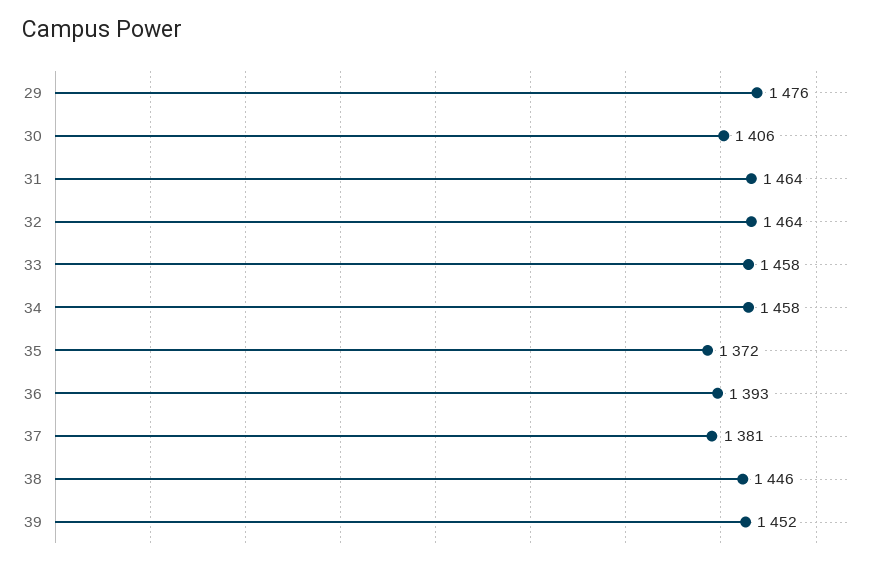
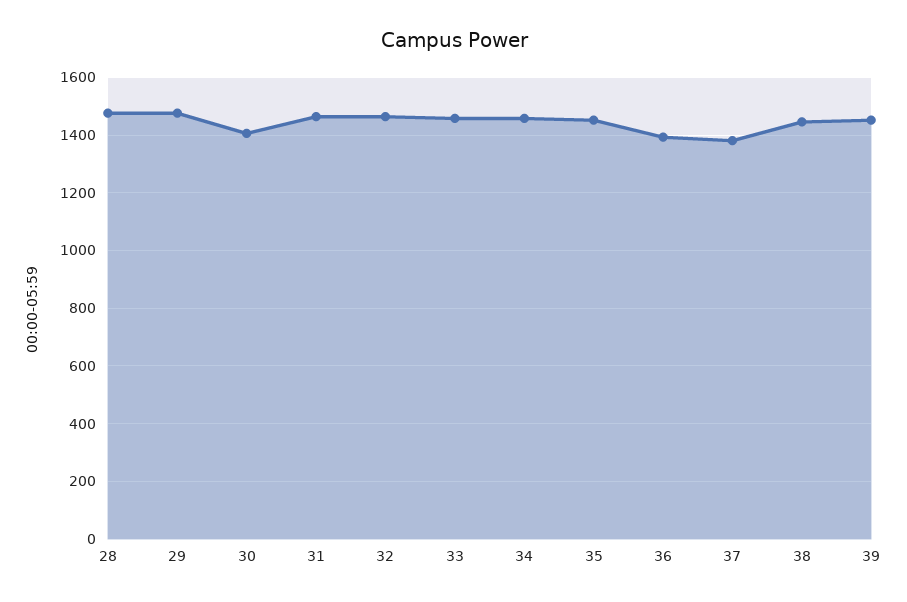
35: 1372 -> 1450
28: none -> 1475

